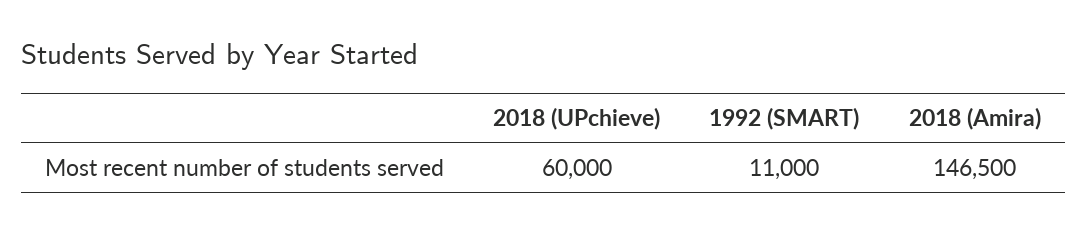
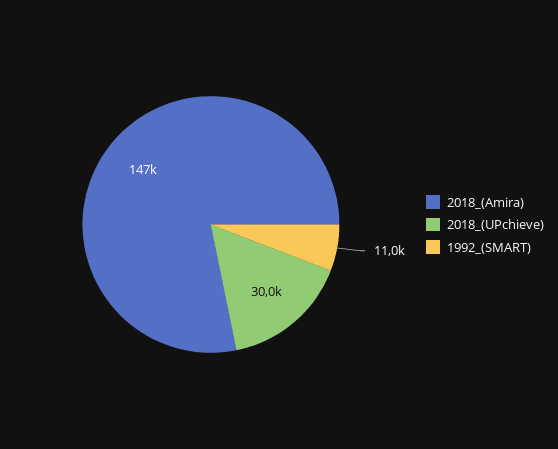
2018 (UPchieve): 60000 -> 30000

